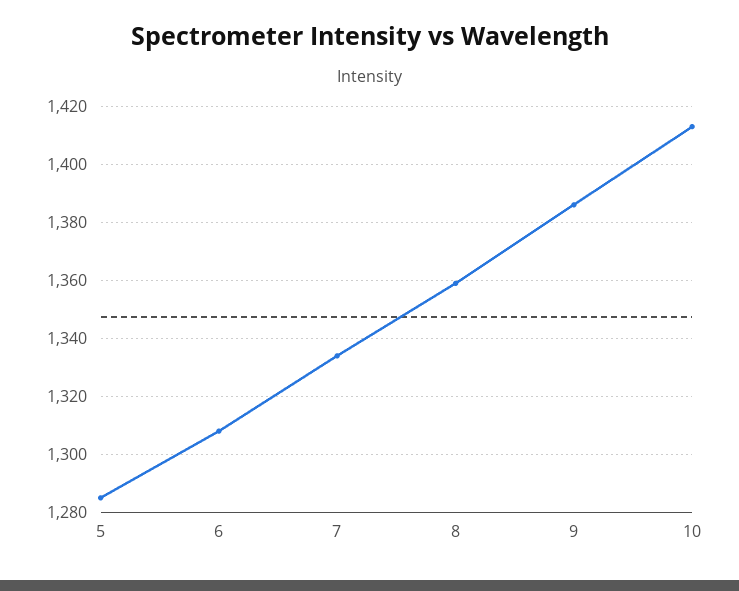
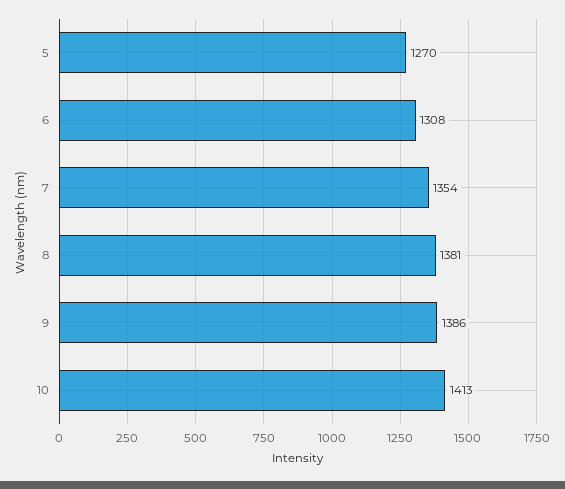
5: 1285 -> 1270
7: 1335 -> 1354
8: 1360 -> 1381

